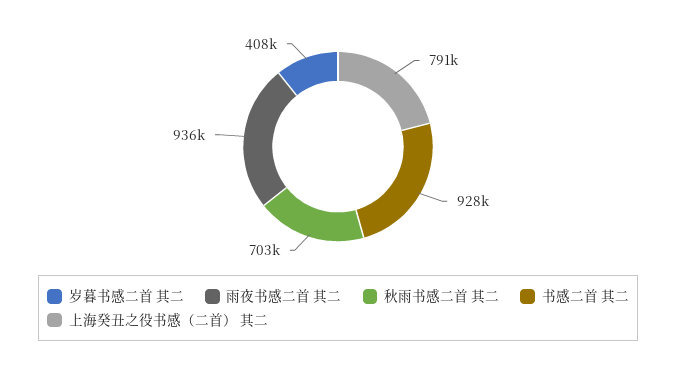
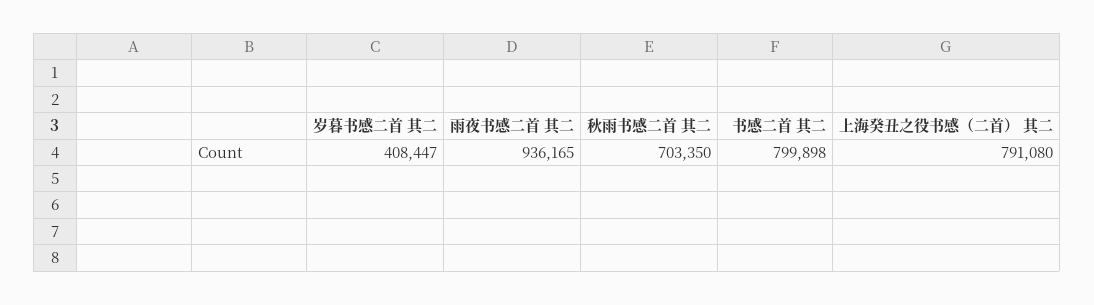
书感二首 其二: 928000 -> 799898

